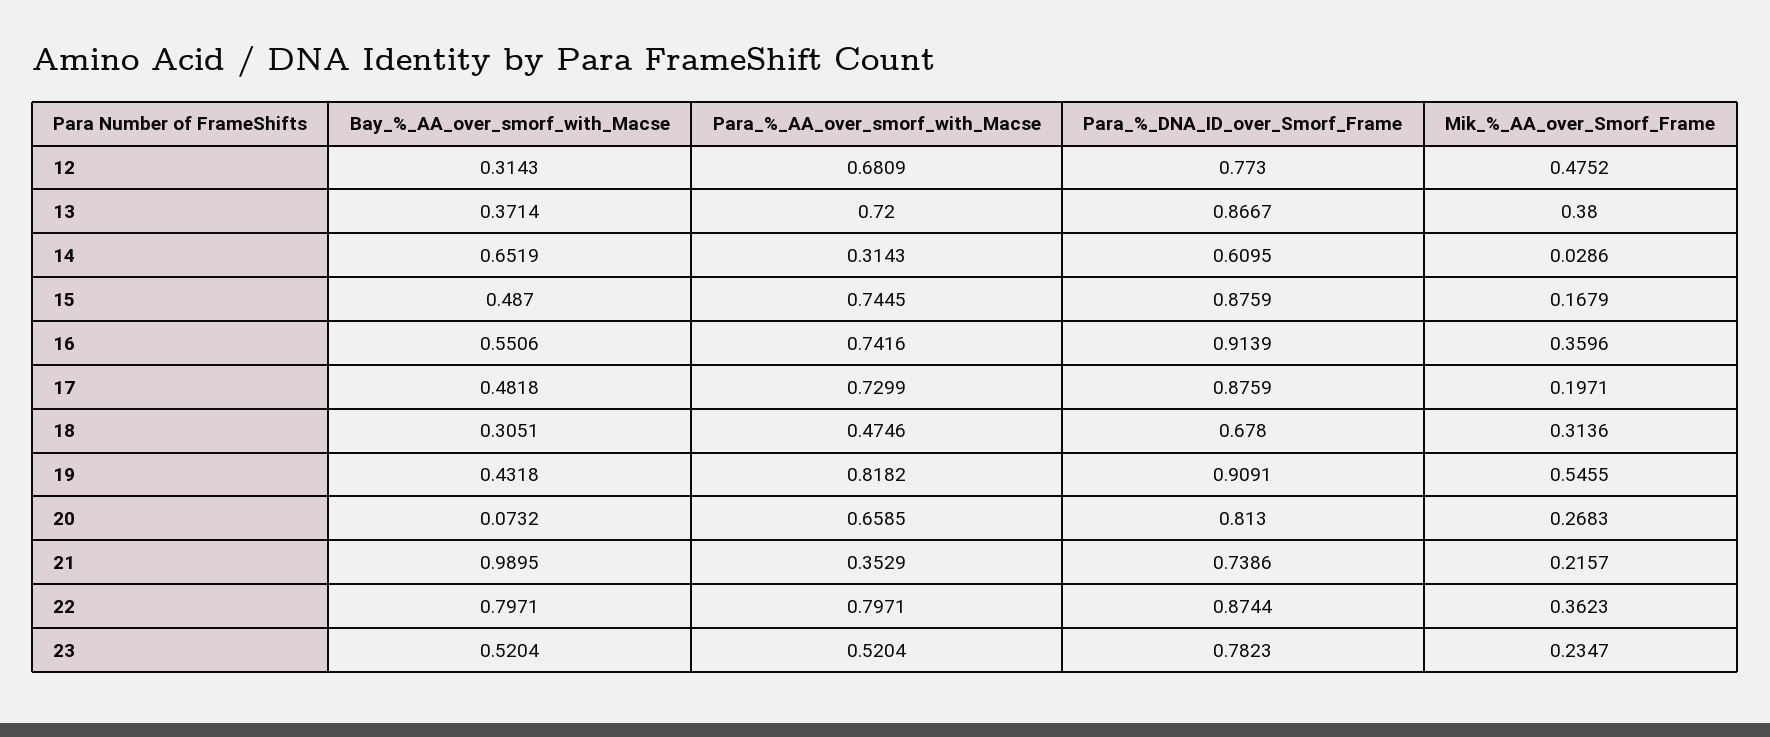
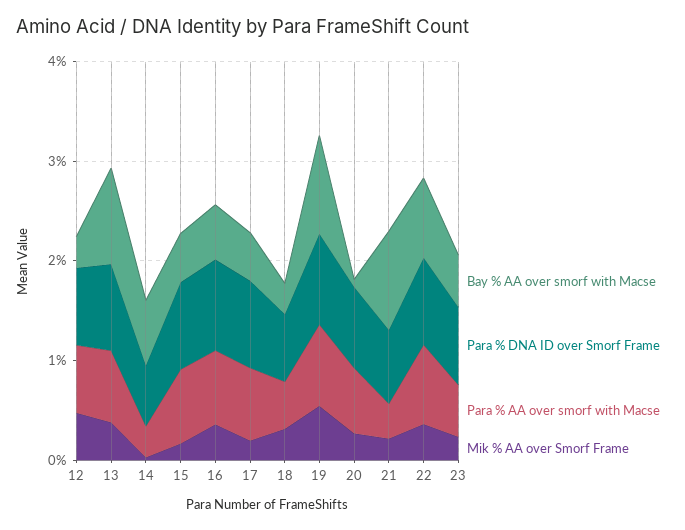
Bay_%_AA_over_smorf_with_Macse, 13: 0.3714 -> 1
Bay_%_AA_over_smorf_with_Macse, 19: 0.4318 -> 1

